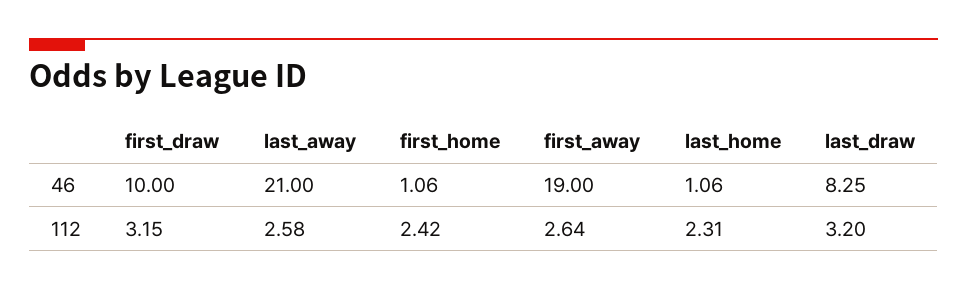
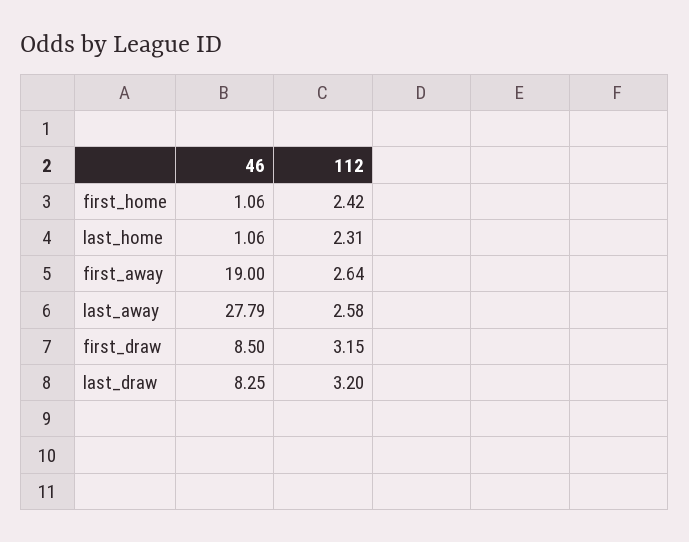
first_draw, 46: 10 -> 8.5
last_away, 46: 21 -> 27.79

